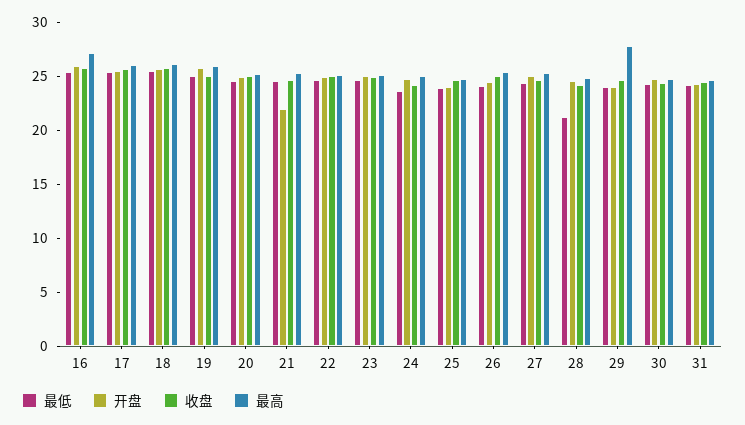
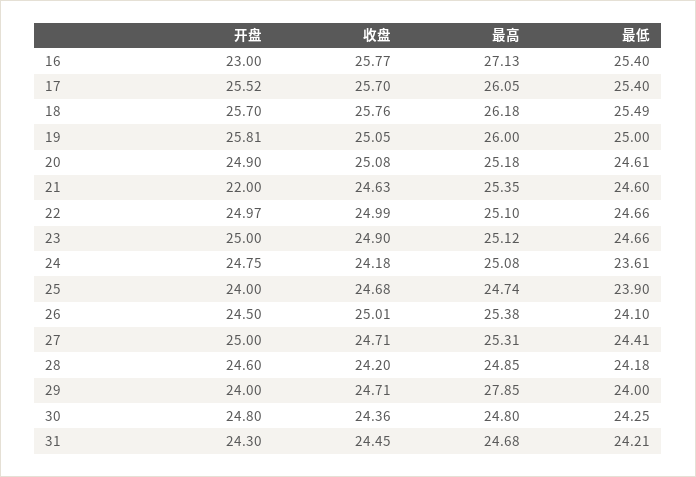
开盘, 16: 26 -> 23
最低, 28: 21 -> 24.18

